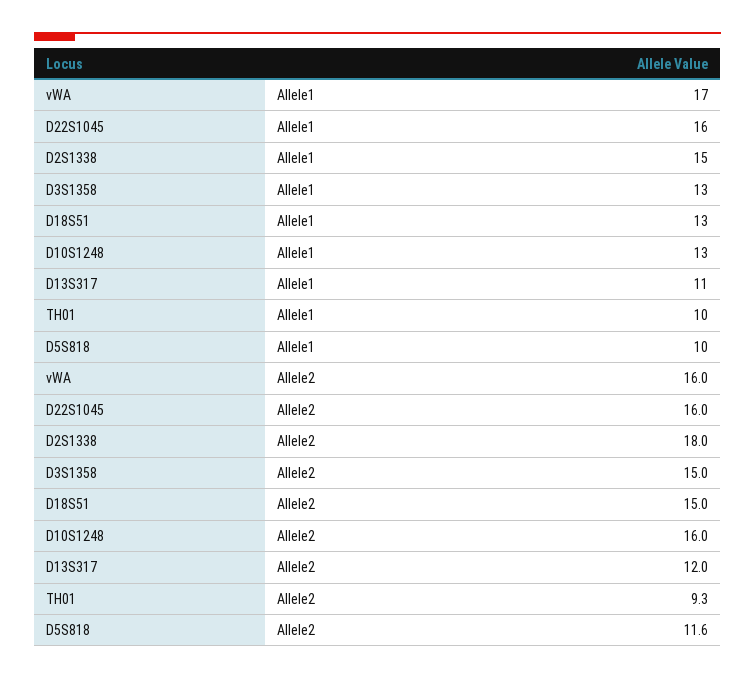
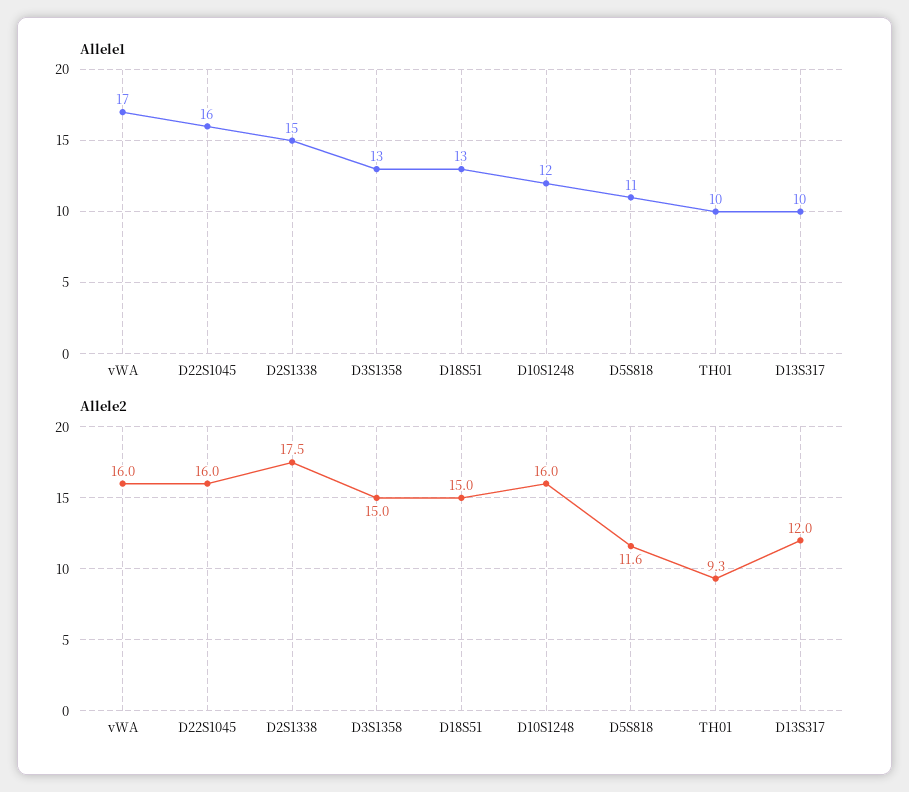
Allele1, D10S1248: 13 -> 12
Allele1, D13S317: 11 -> 10
Allele1, D5S818: 10 -> 11
Allele2, D2S1338: 18 -> 17.5

